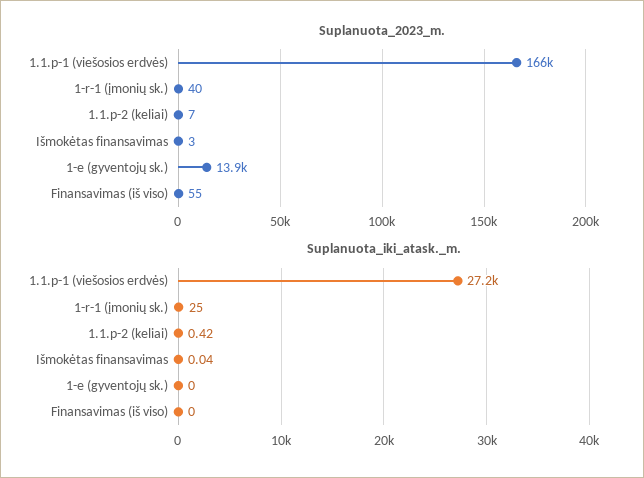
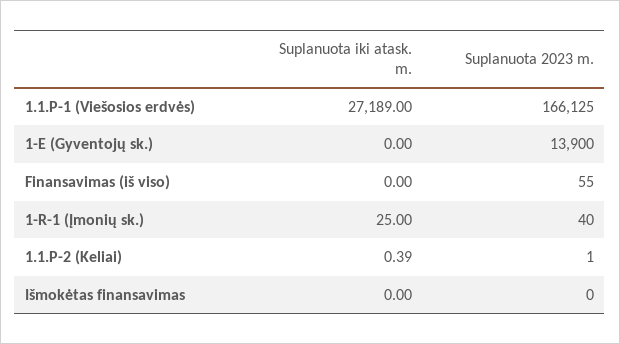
Suplanuota_2023_m., 1.1.p-2 (keliai): 7 -> 1
Suplanuota_2023_m., Išmokėtas finansavimas: 3 -> 0
Suplanuota_iki_atask._m., 1.1.p-2 (keliai): 0.42 -> 0.39
Suplanuota_iki_atask._m., Išmokėtas finansavimas: 0.04 -> 0

